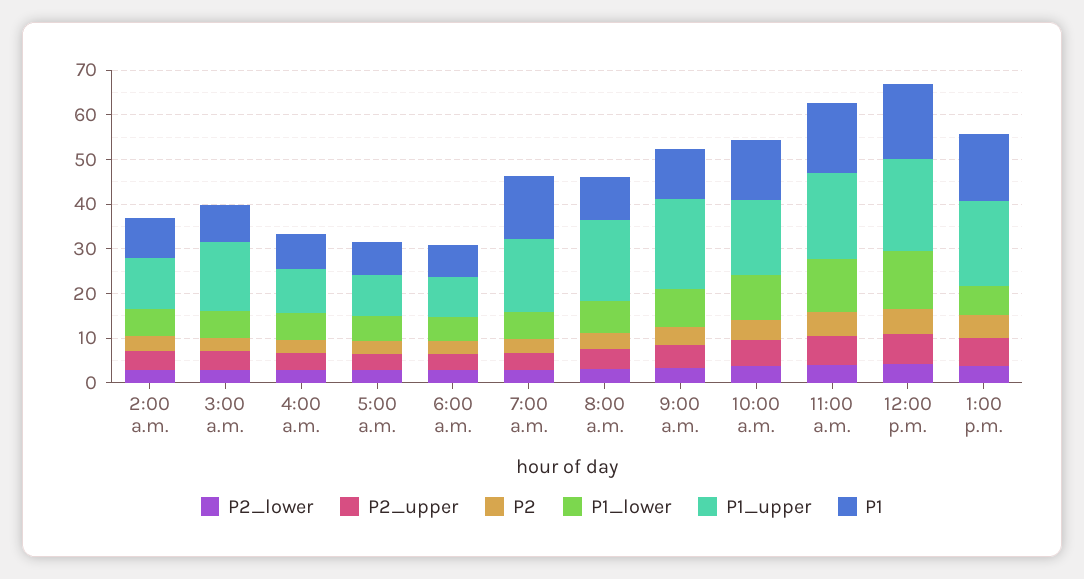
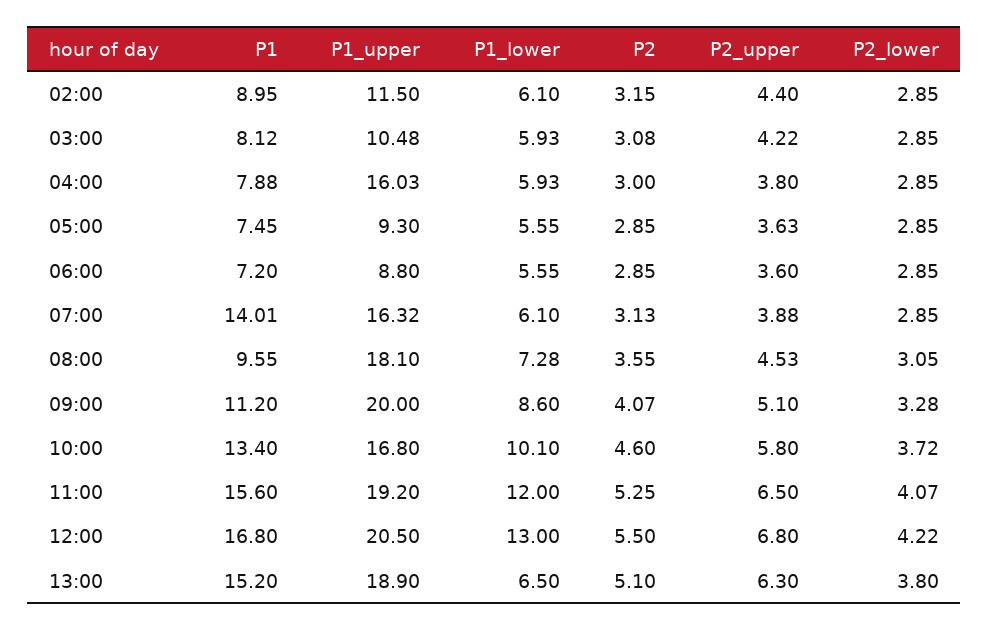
P1_upper, 3:00 a.m.: 16 -> 10.48
P1_upper, 4:00 a.m.: 10 -> 16.03

